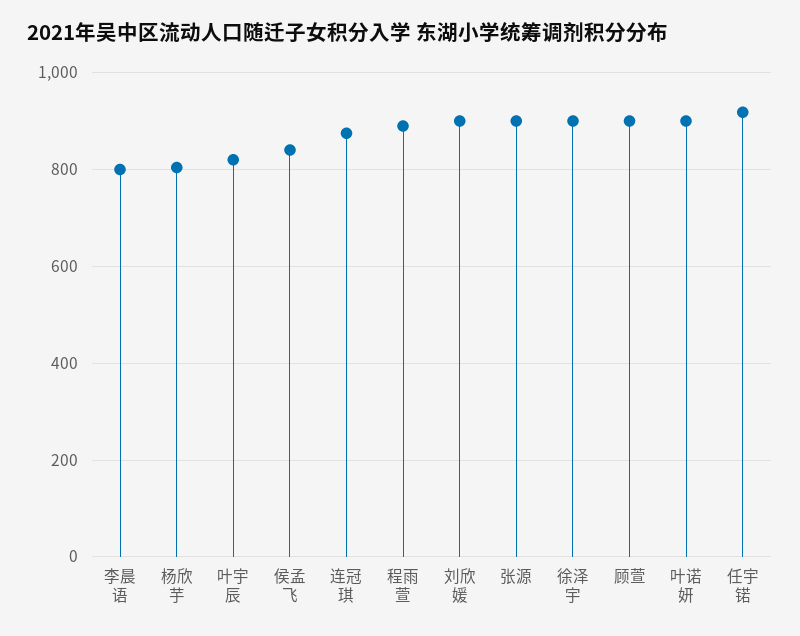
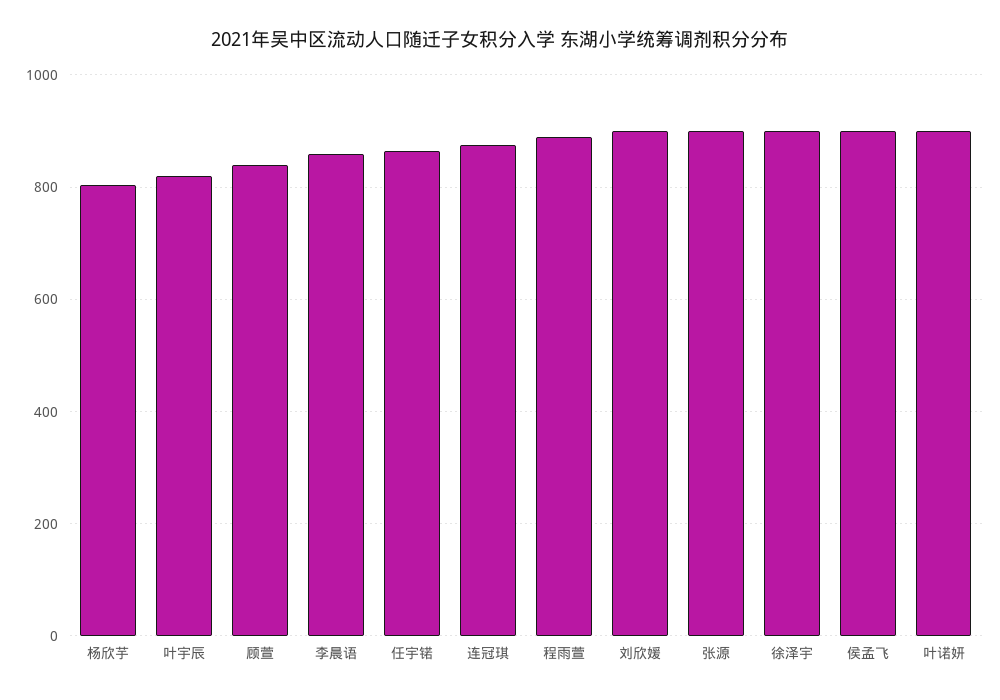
李晨语: 800 -> 860
侯孟飞: 840 -> 900
顾萱: 900 -> 840
任宇锘: 920 -> 860

